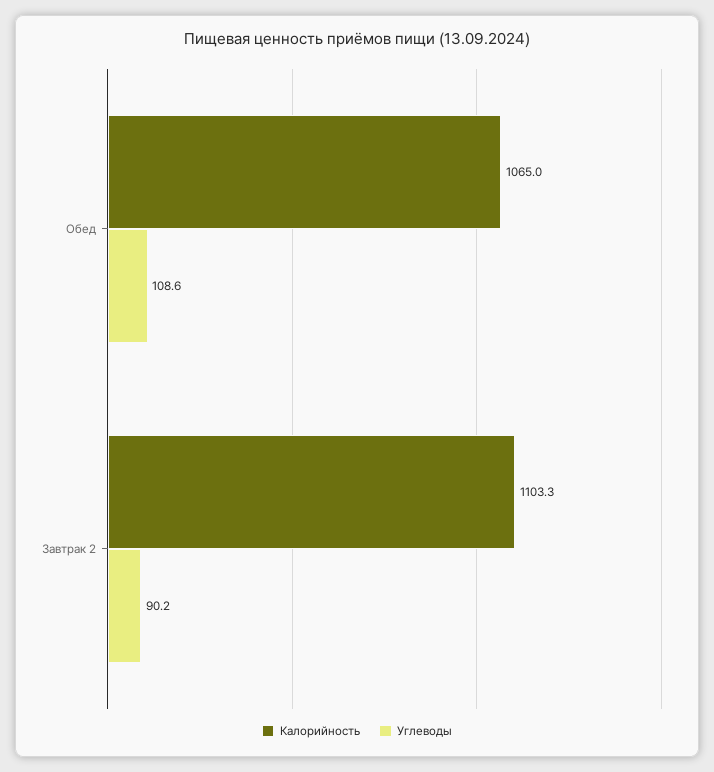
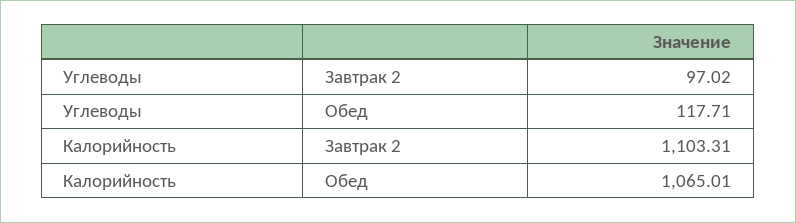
Углеводы, Обед: 108.6 -> 117.71
Углеводы, Завтрак 2: 90.2 -> 97.02

